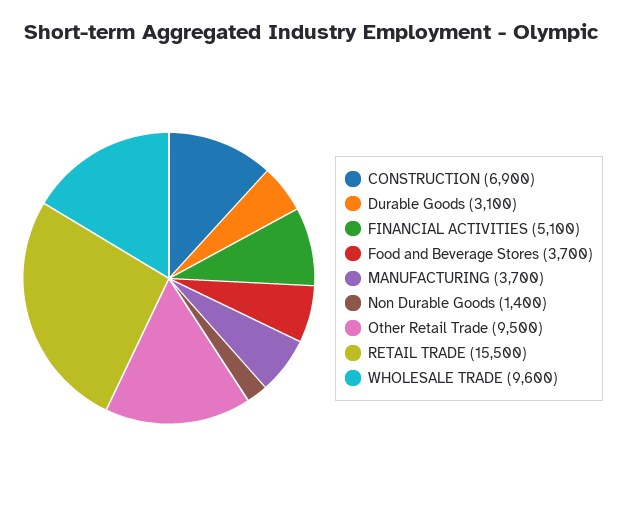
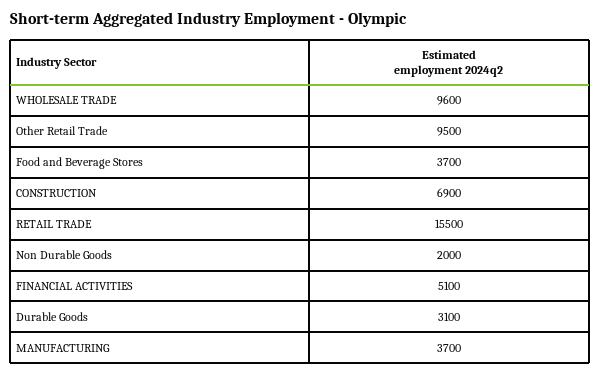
Non Durable Goods: 1400 -> 2000

